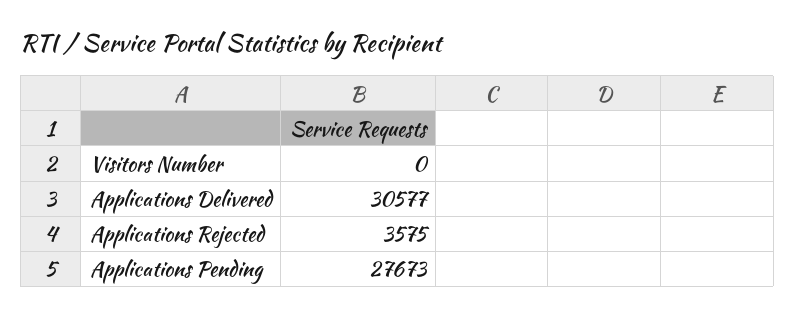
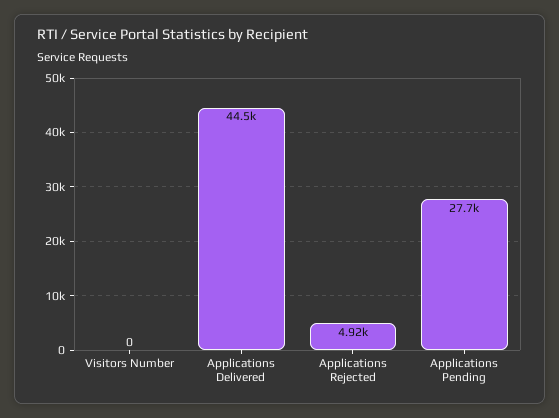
Applications Delivered: 30577 -> 44500
Applications Rejected: 3575 -> 4920

